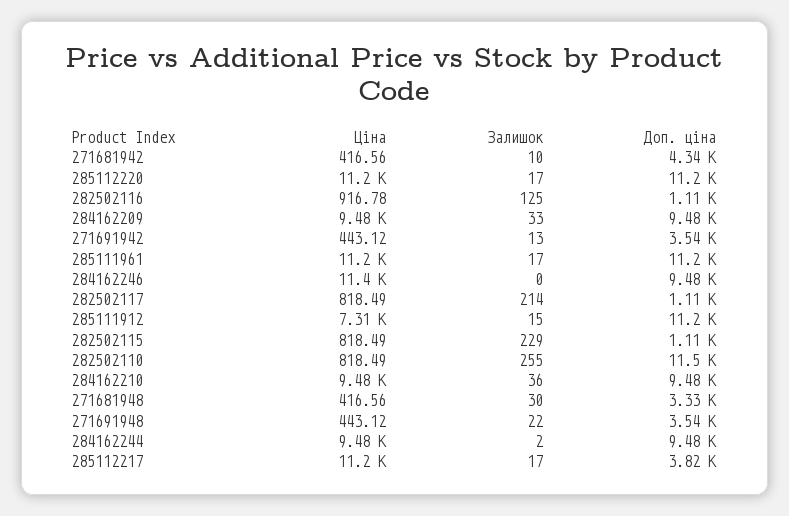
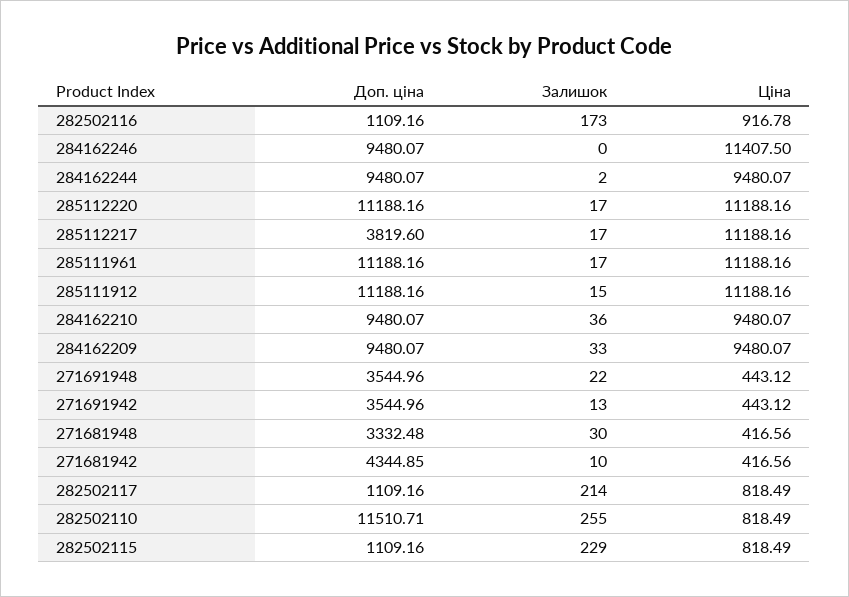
Залишок, 282502116: 125 -> 173
Ціна, 285111912: 7310 -> 11188.16

